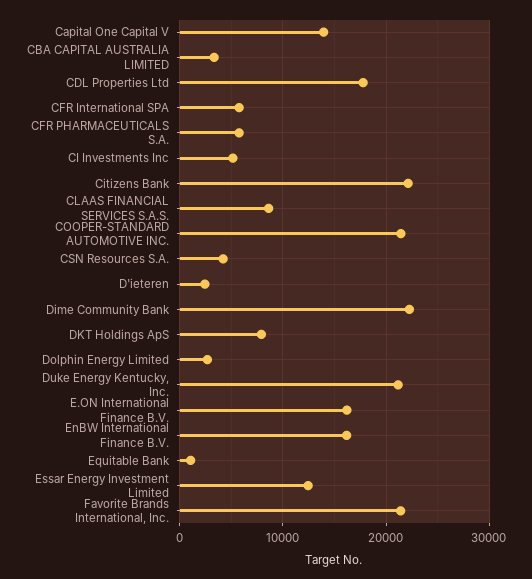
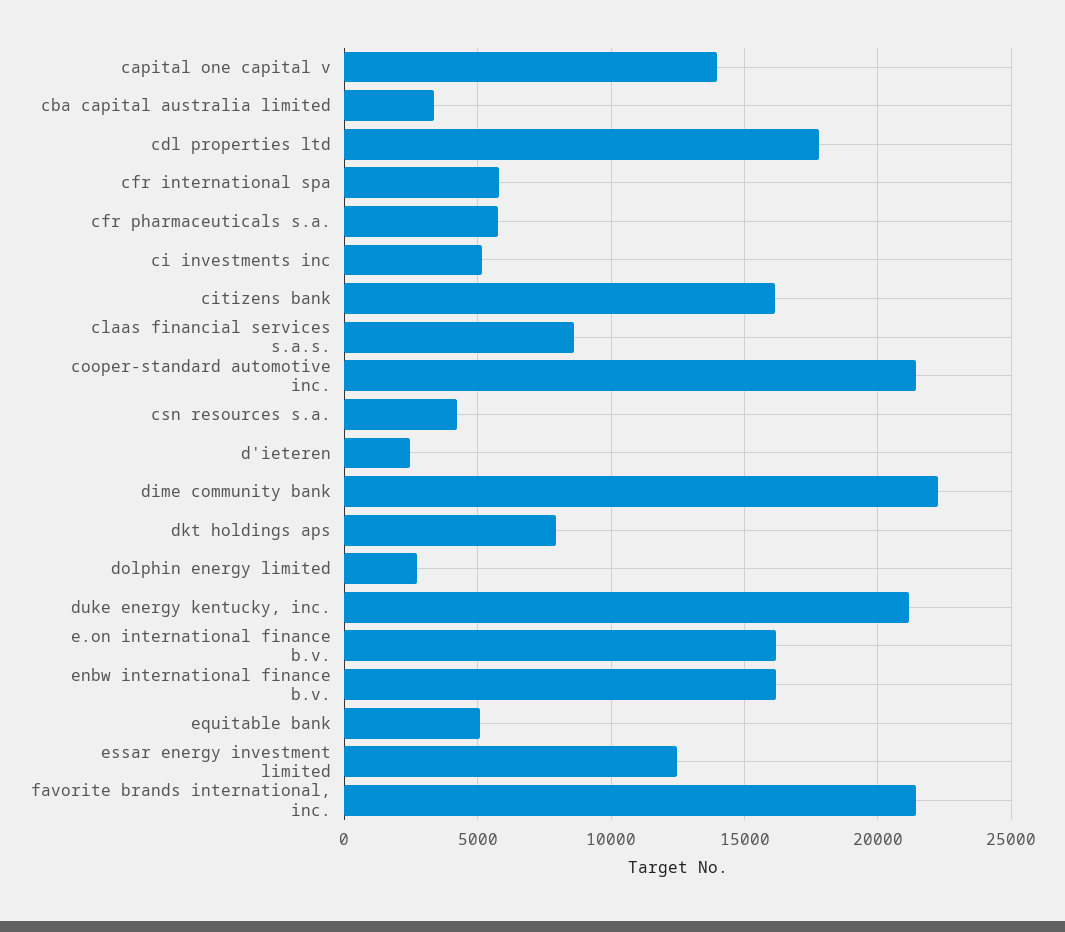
Citizens Bank: 22000 -> 16000
Equitable Bank: 1000 -> 5000

